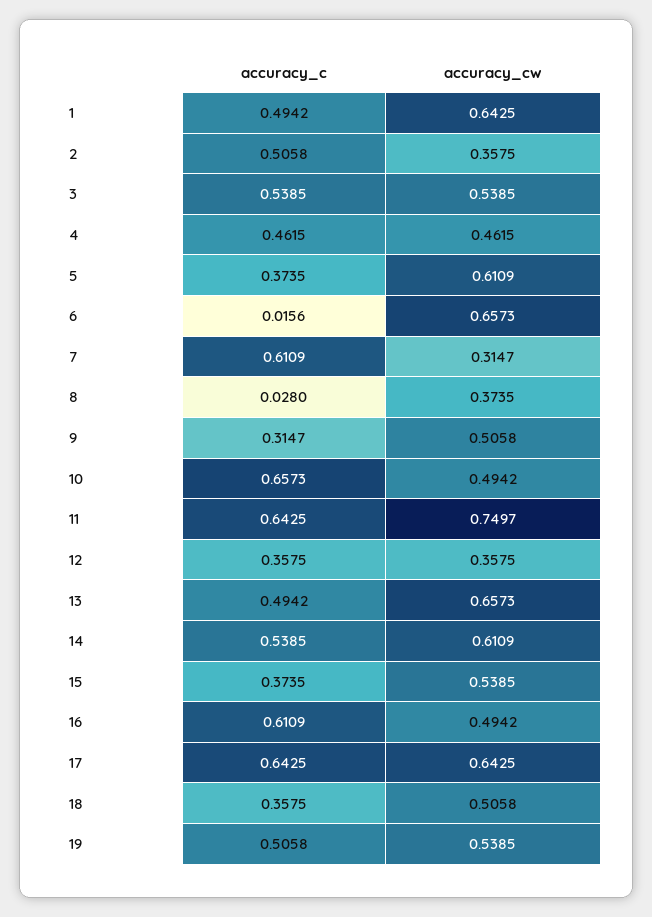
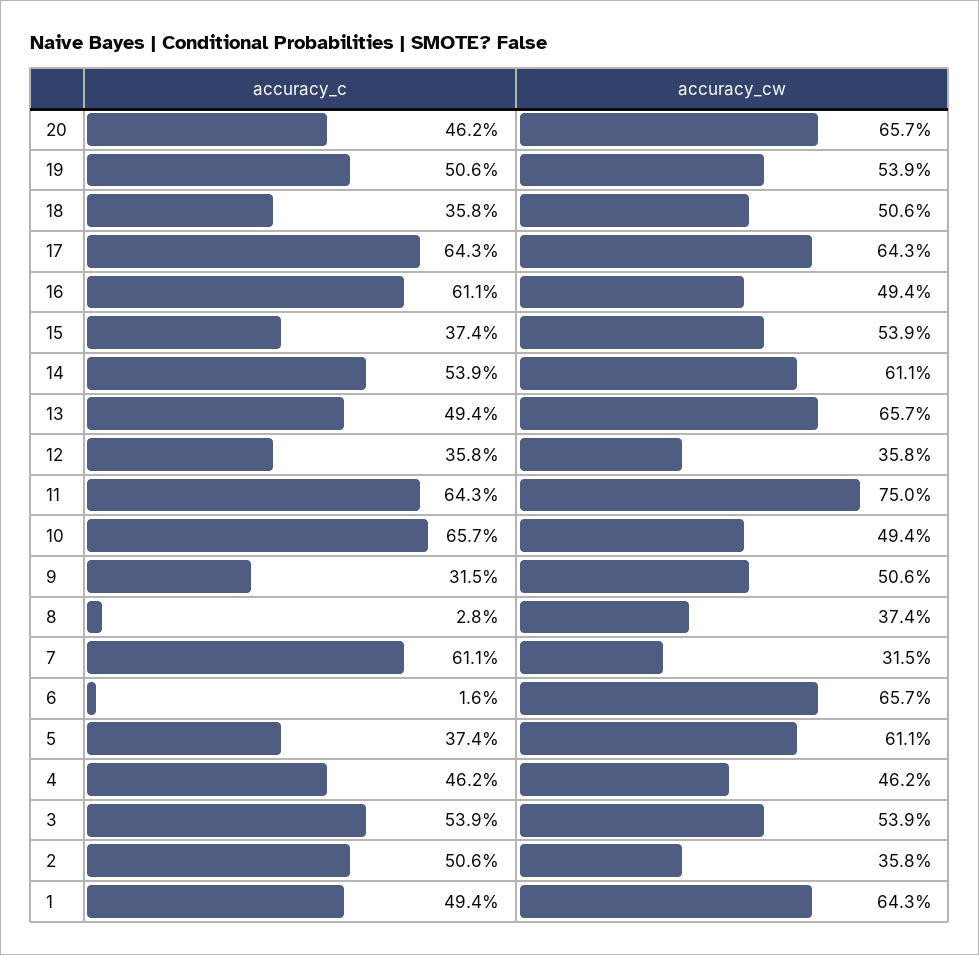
accuracy_c, 20: none -> 0.462
accuracy_cw, 20: none -> 0.657

